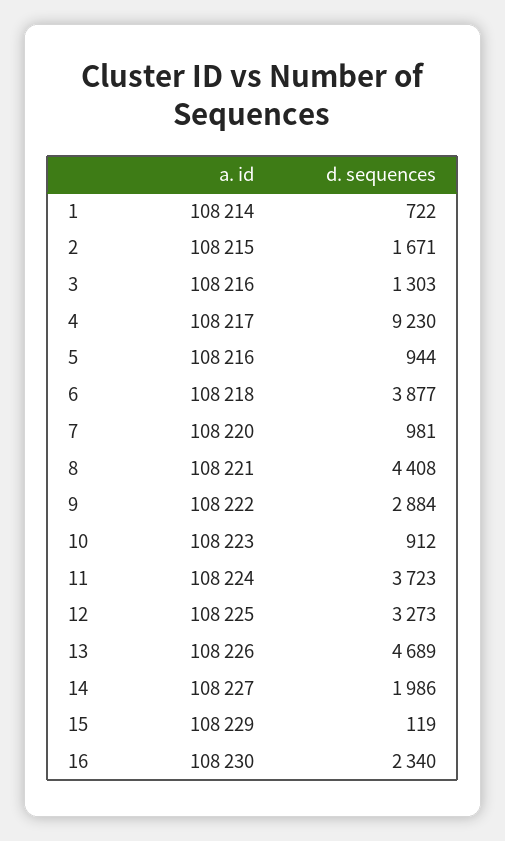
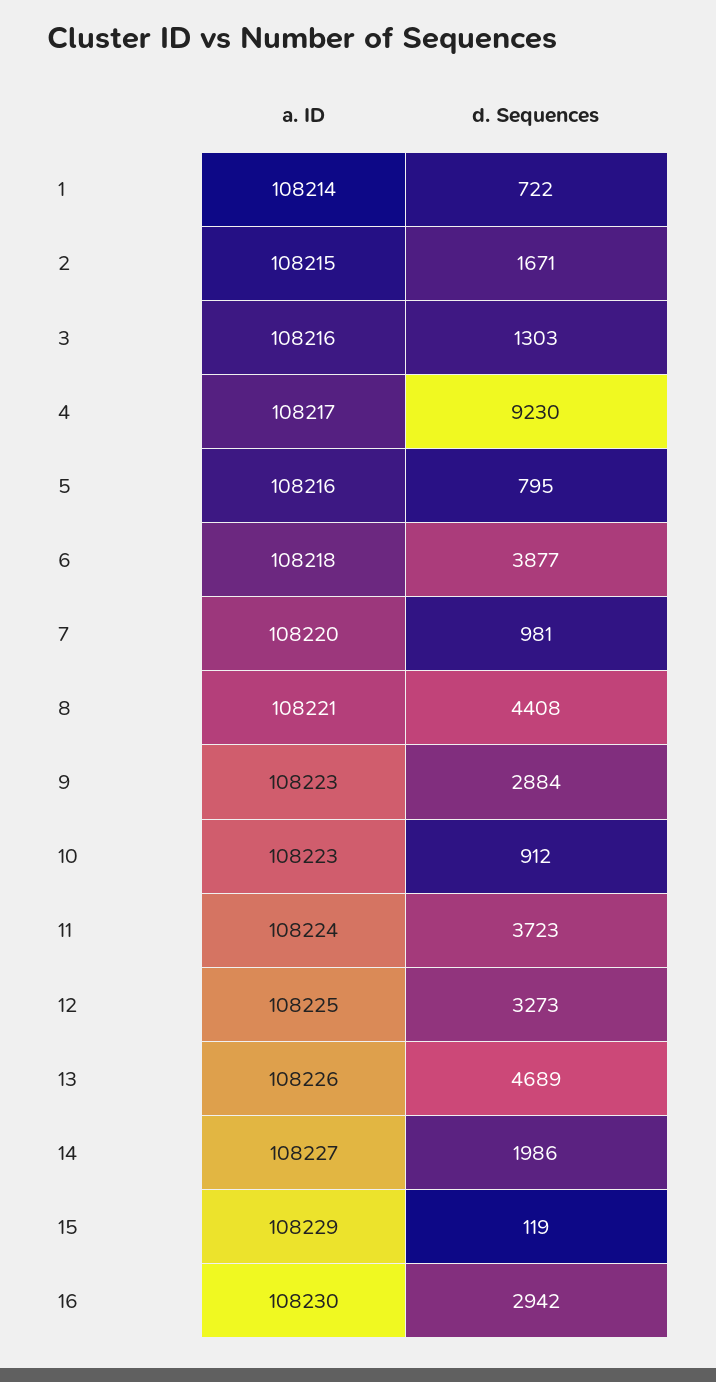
d. sequences, 5: 944 -> 795
a. id, 9: 108222 -> 108223
d. sequences, 16: 2340 -> 2942

